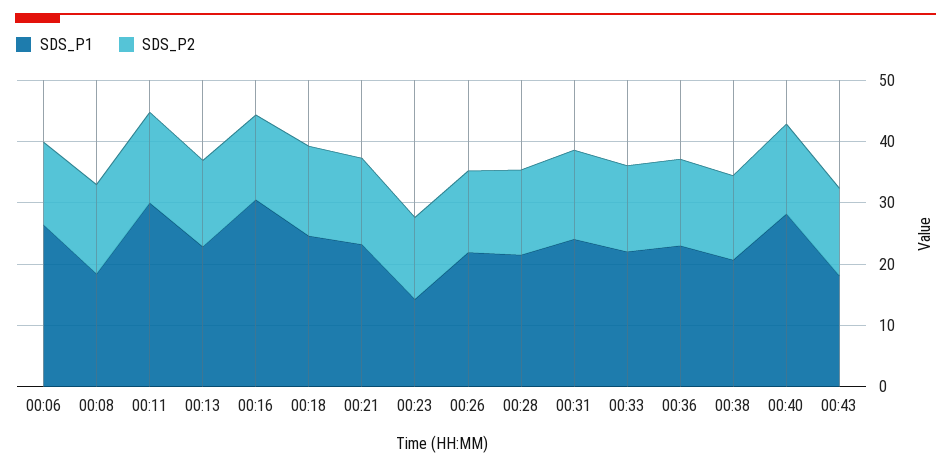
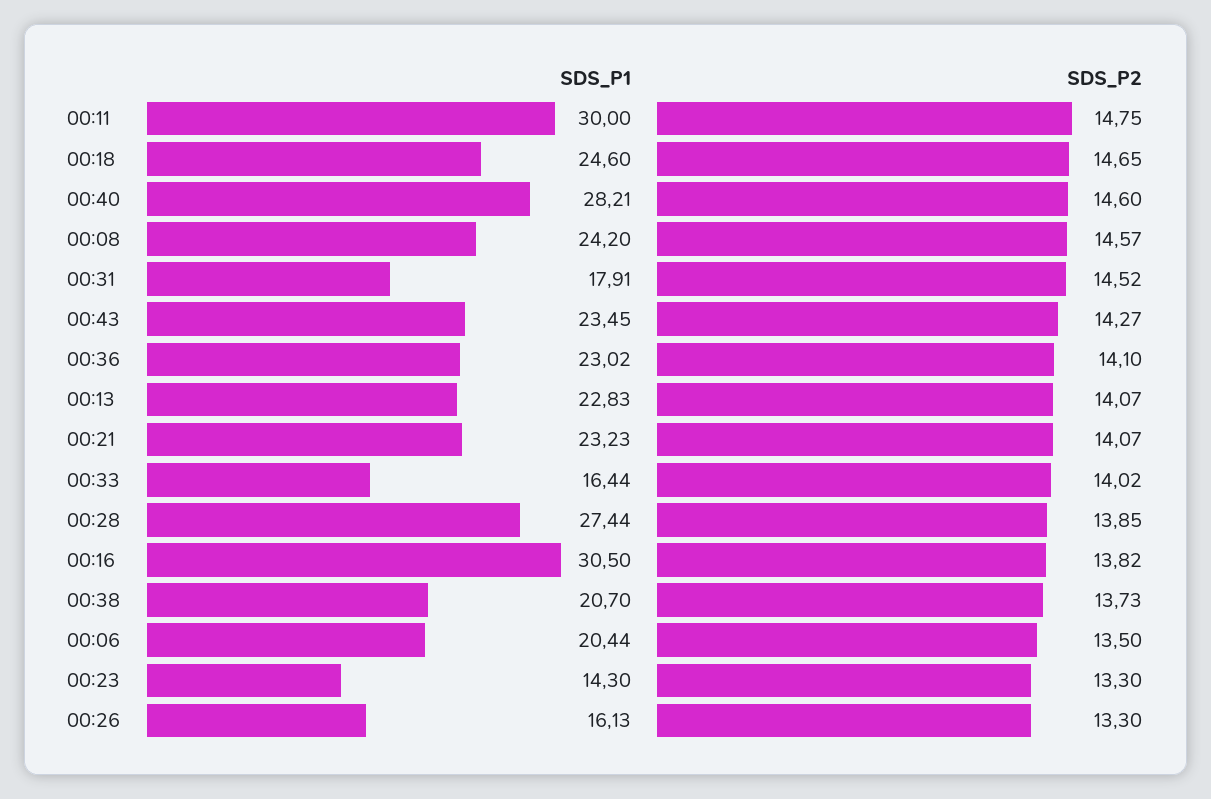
SDS_P1, 00:06: 26 -> 20.44
SDS_P1, 00:08: 18 -> 24.2
SDS_P1, 00:26: 22 -> 16.13
SDS_P1, 00:28: 22 -> 27.44
SDS_P1, 00:31: 24 -> 17.91
SDS_P1, 00:33: 22 -> 16.44
SDS_P1, 00:43: 18 -> 23.45

